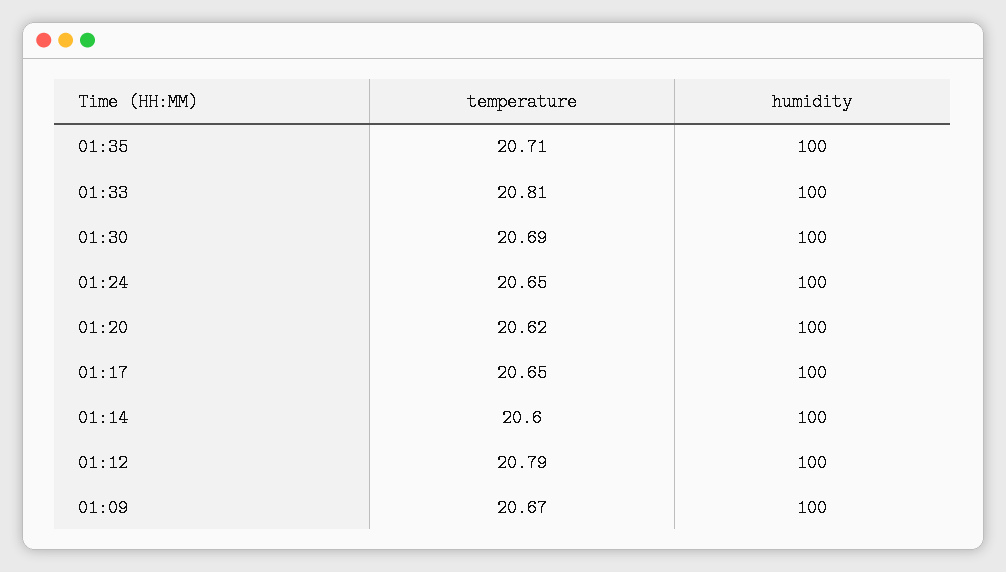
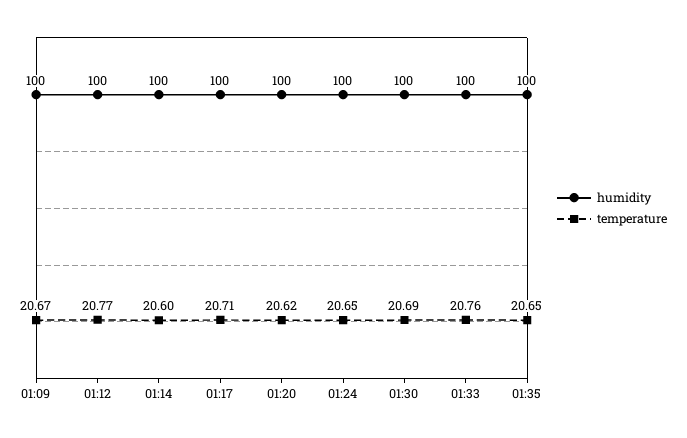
temperature, 01:35: 20.71 -> 20.65
temperature, 01:33: 20.81 -> 20.76
temperature, 01:17: 20.65 -> 20.71
temperature, 01:12: 20.79 -> 20.77

